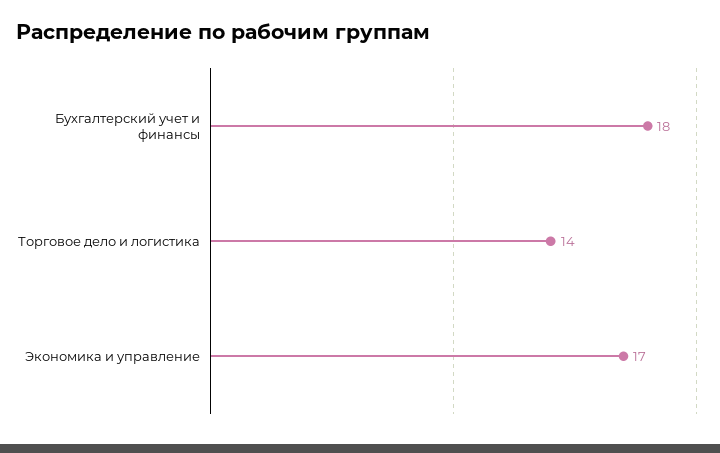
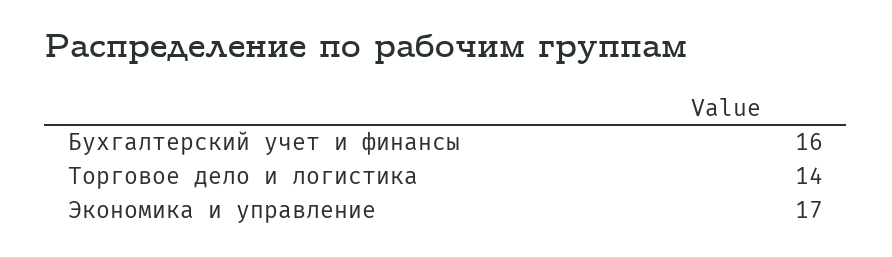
Бухгалтерский учет и финансы: 18 -> 16

